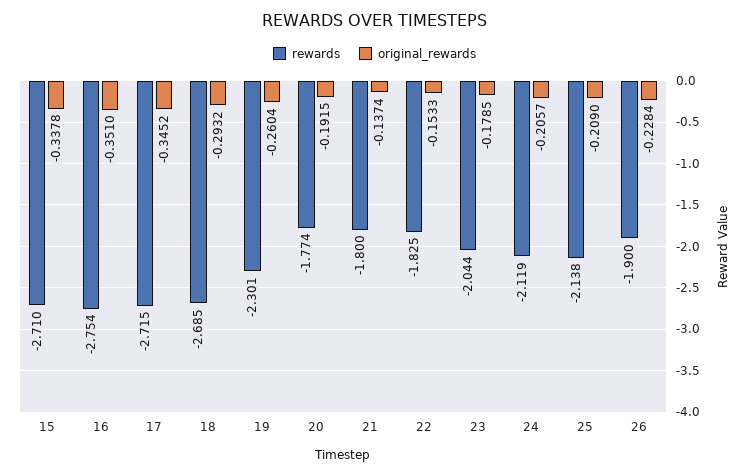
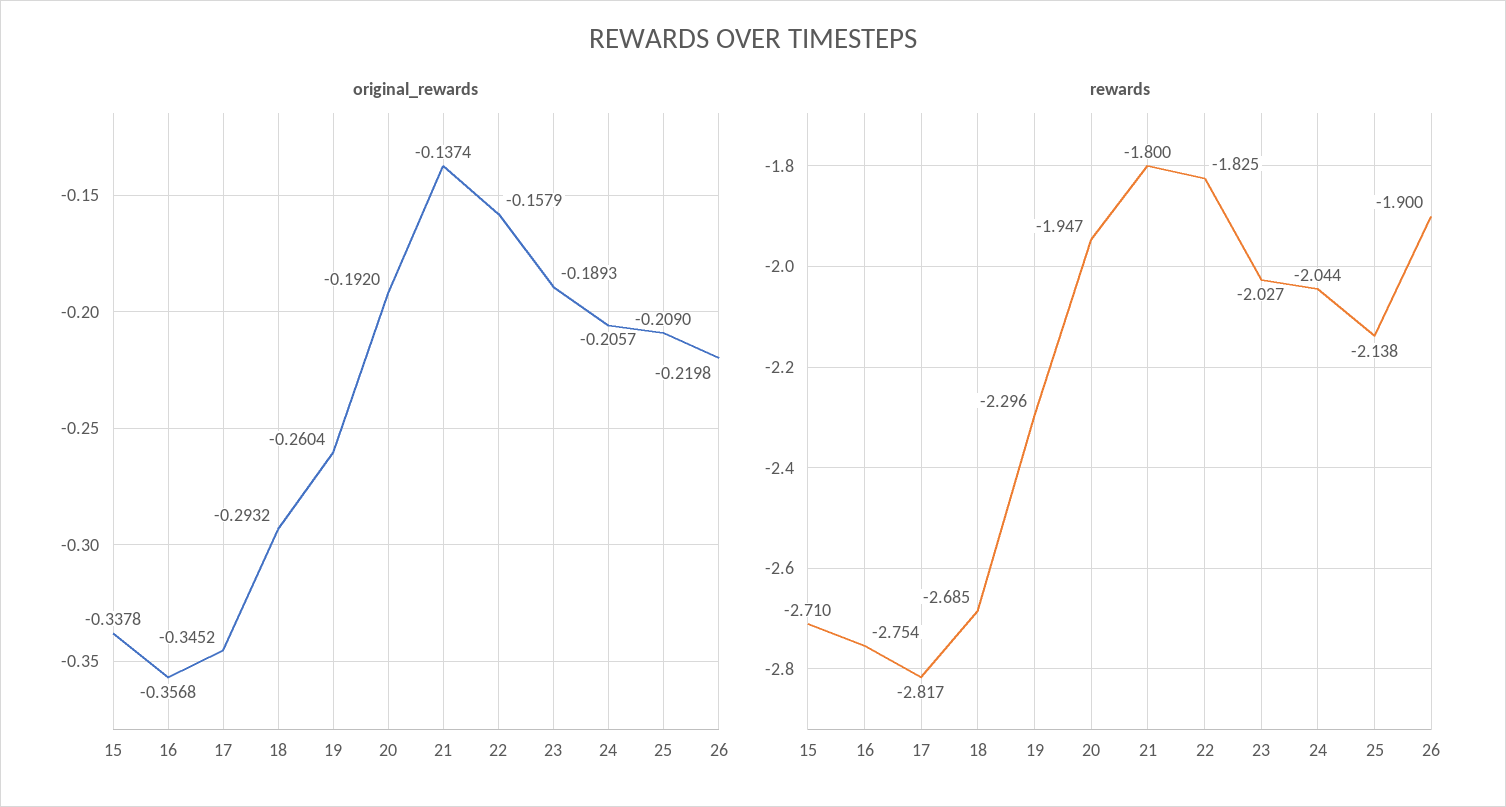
original_rewards, 16: -0.351 -> -0.3568
rewards, 17: -2.715 -> -2.817
rewards, 19: -2.301 -> -2.296
rewards, 20: -1.774 -> -1.947
original_rewards, 20: -0.1915 -> -0.192
original_rewards, 22: -0.1533 -> -0.1579
rewards, 23: -2.044 -> -2.027
original_rewards, 23: -0.1785 -> -0.1893
rewards, 24: -2.119 -> -2.044
original_rewards, 26: -0.2284 -> -0.2198

